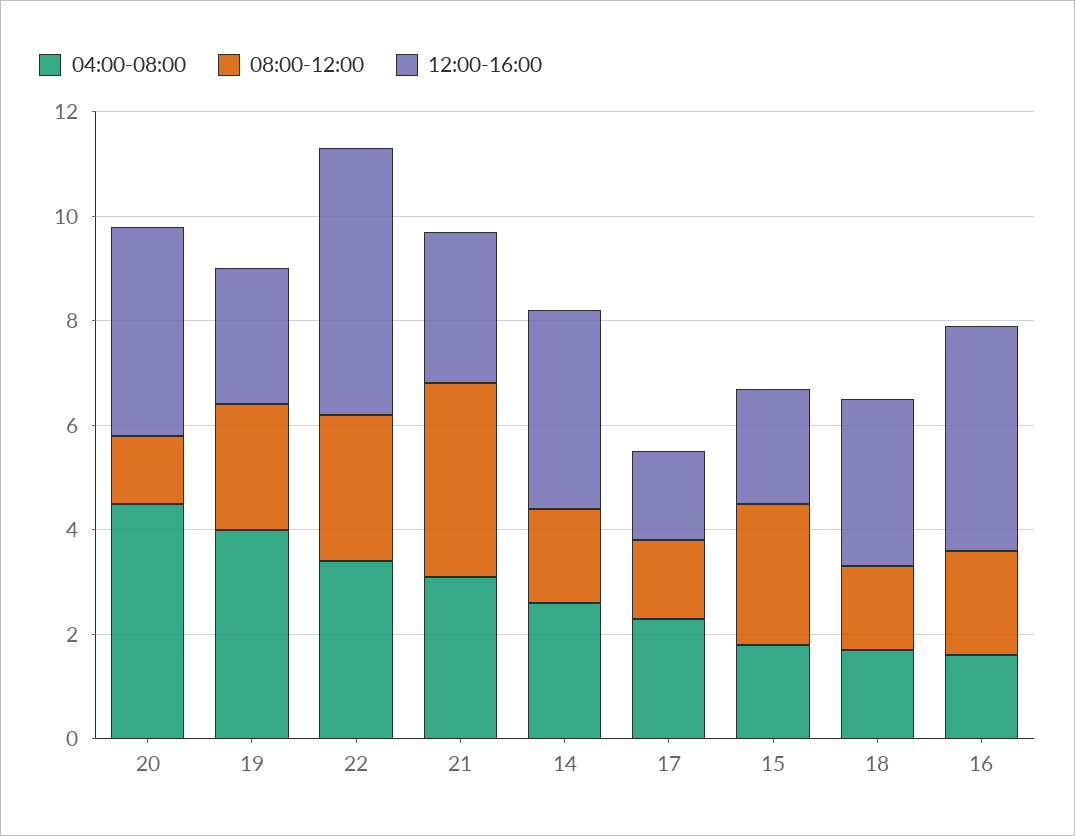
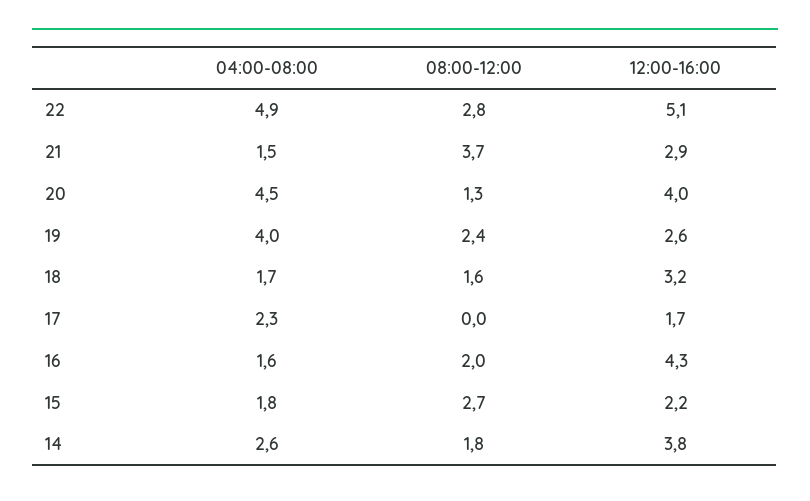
04:00-08:00, 22: 3.5 -> 4.9
04:00-08:00, 21: 3 -> 1.5
08:00-12:00, 17: 1.5 -> 0

